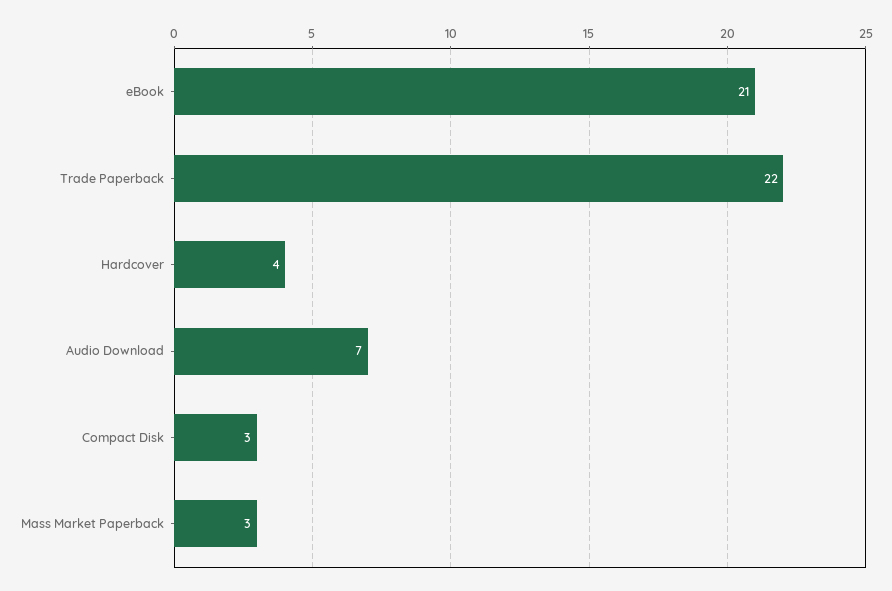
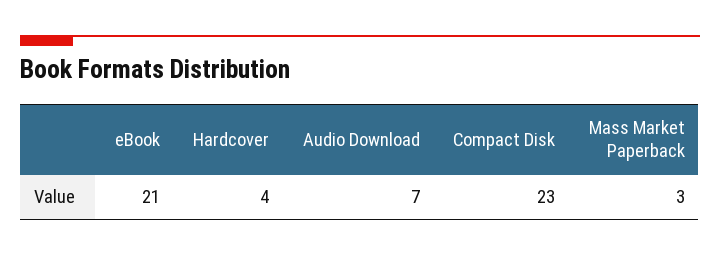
Trade Paperback: 22 -> none
Compact Disk: 3 -> 23

